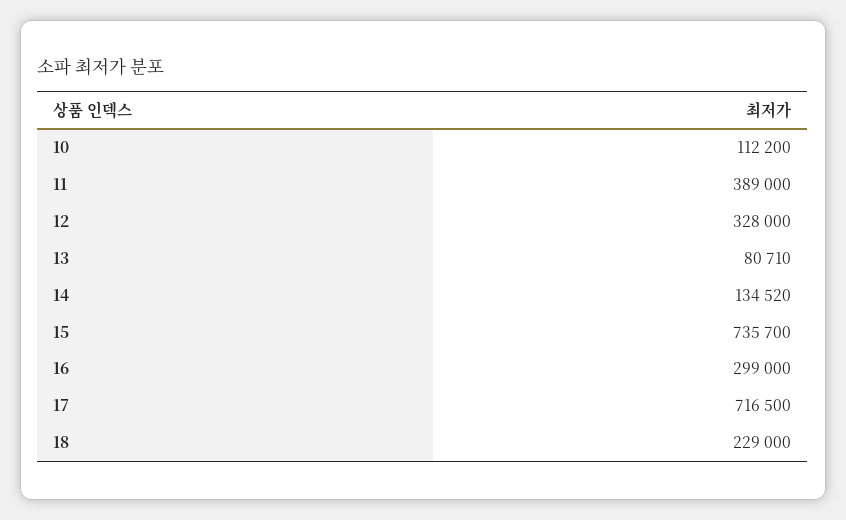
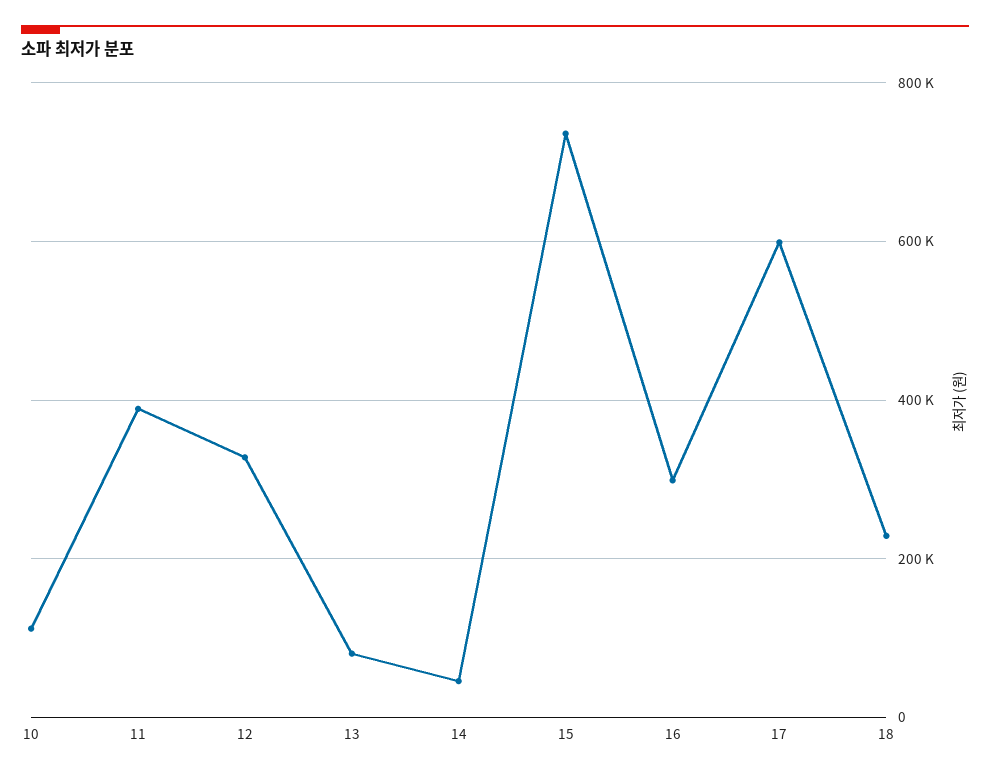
14: 134520 -> 40000
17: 716500 -> 600000

